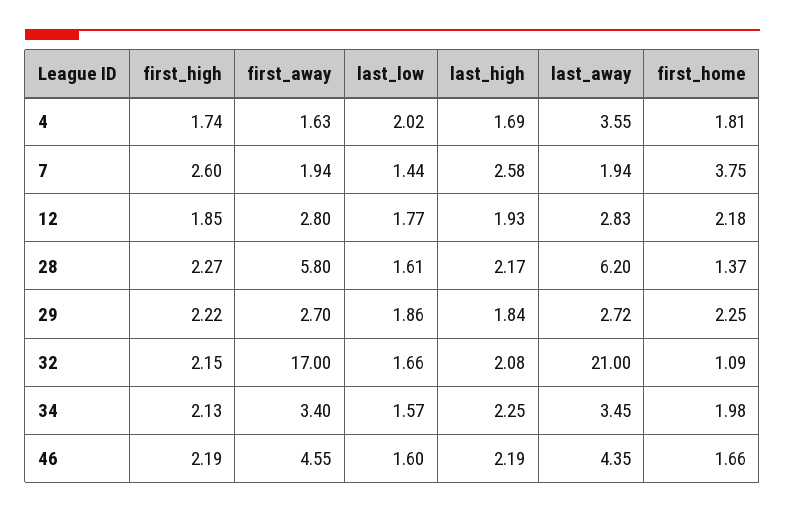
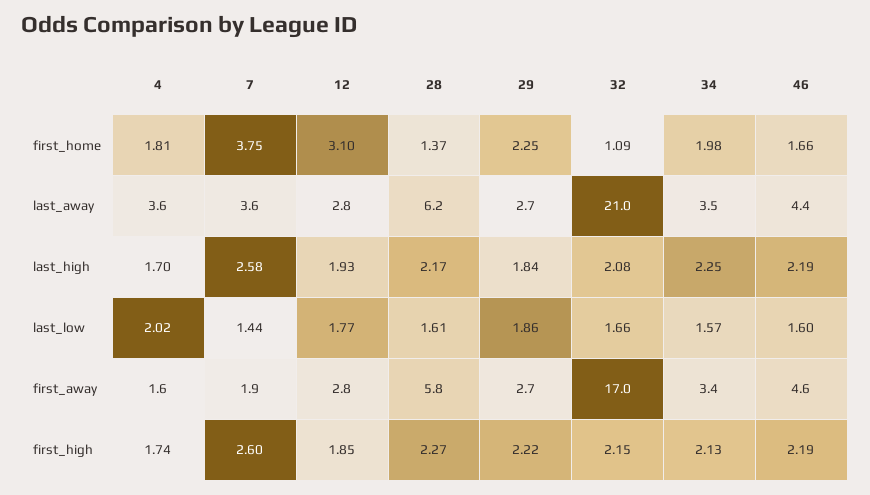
last_high, 4: 1.69 -> 1.7
last_away, 7: 1.94 -> 3.6
first_home, 12: 2.18 -> 3.1

